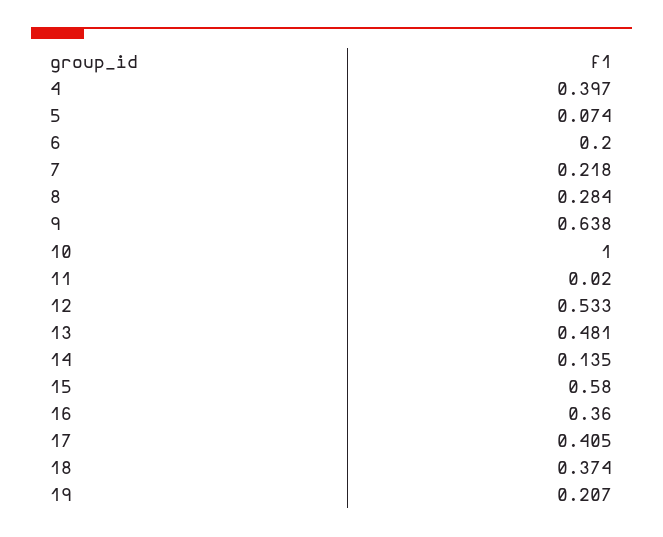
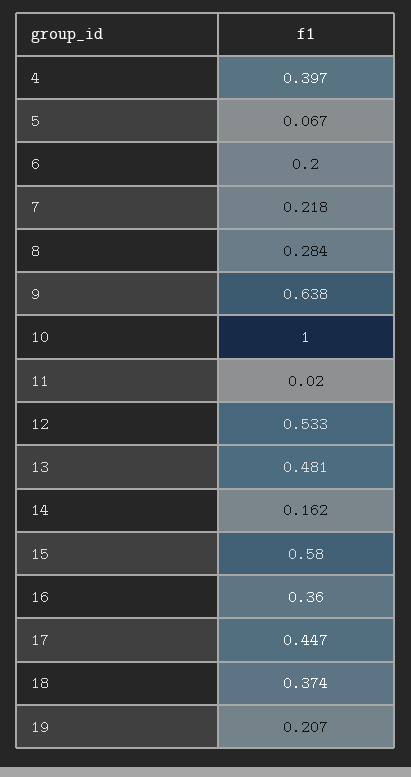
5: 0.074 -> 0.067
14: 0.135 -> 0.162
17: 0.405 -> 0.447

